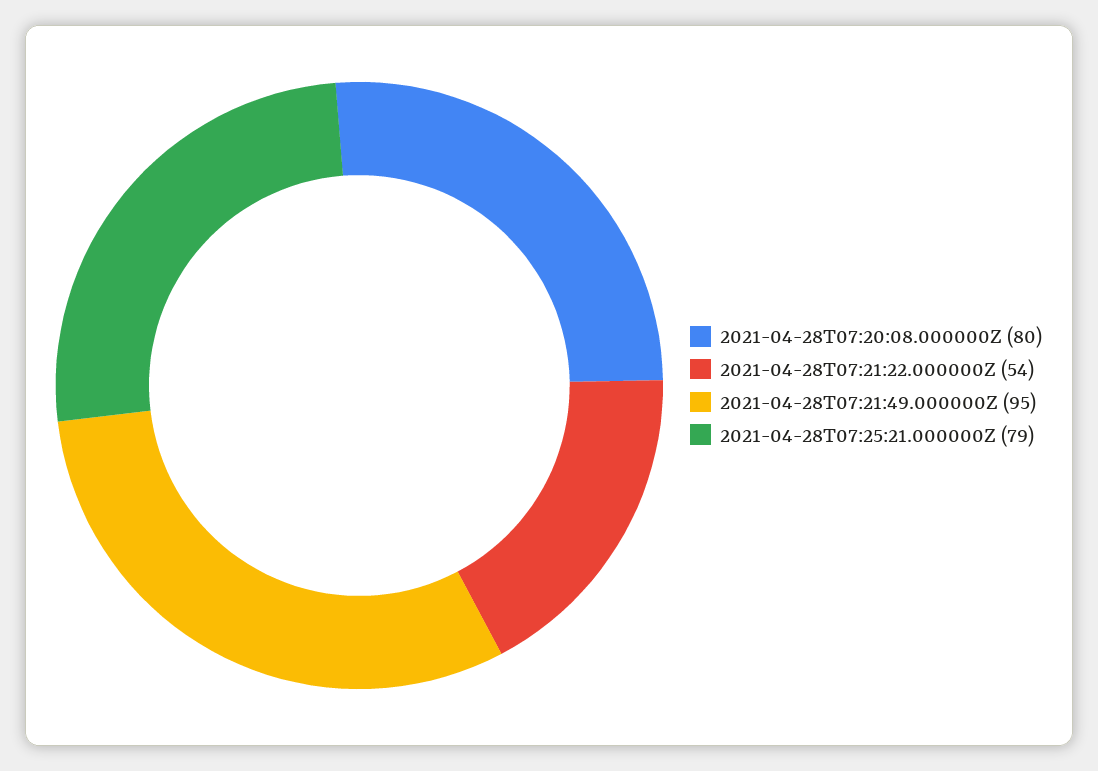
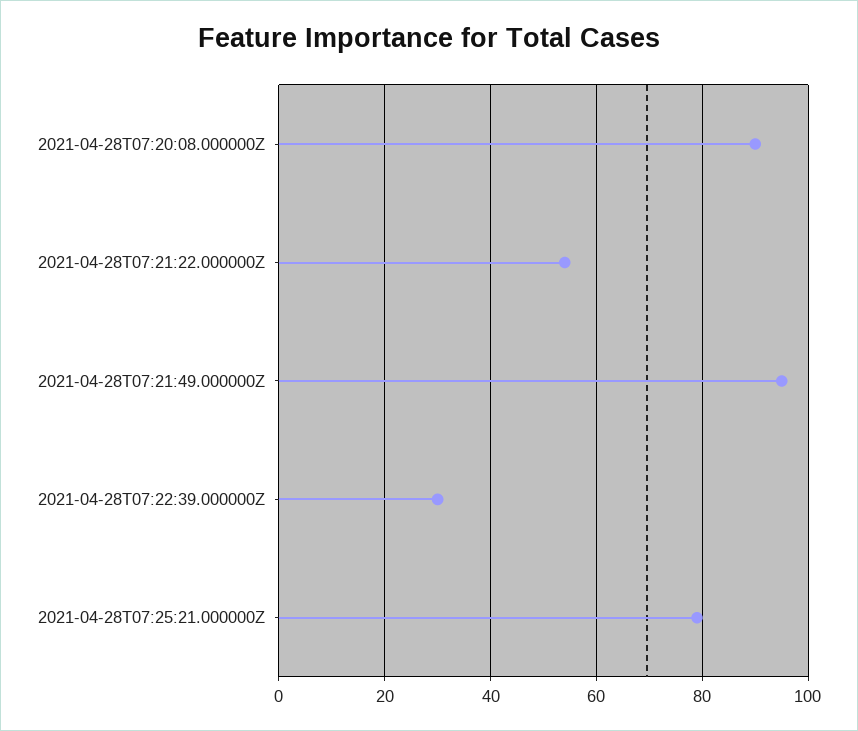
2021-04-28T07:20:08.000000Z: 80 -> 90
2021-04-28T07:22:39.000000Z: none -> 30

